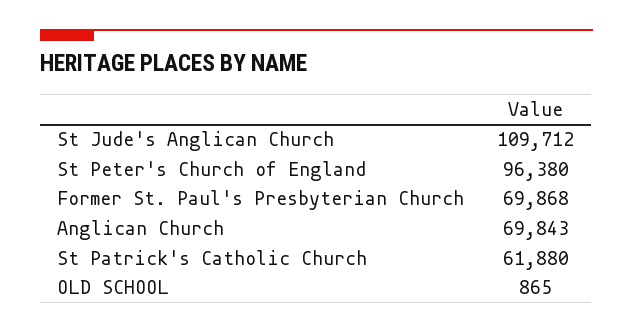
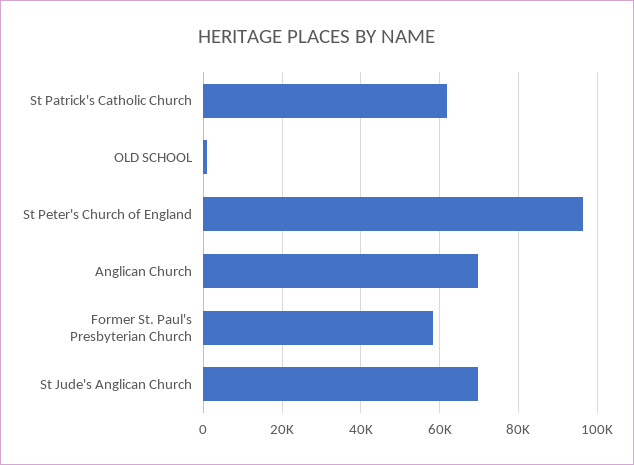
St Jude's Anglican Church: 109712 -> 70000
Former St. Paul's Presbyterian Church: 69868 -> 58000

